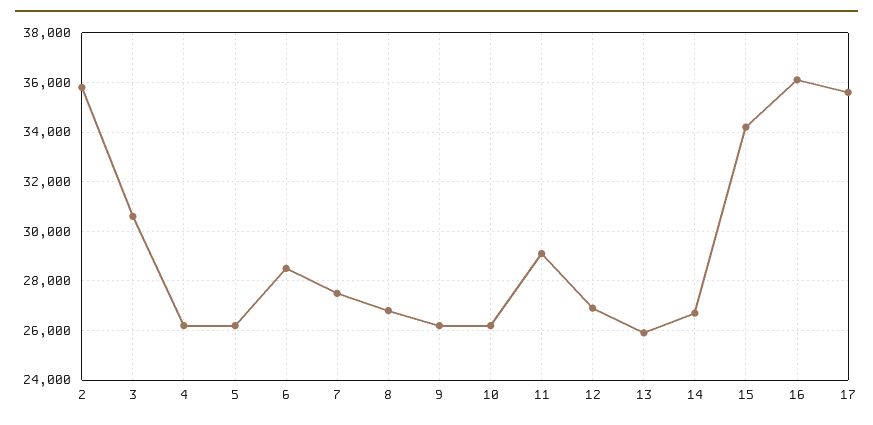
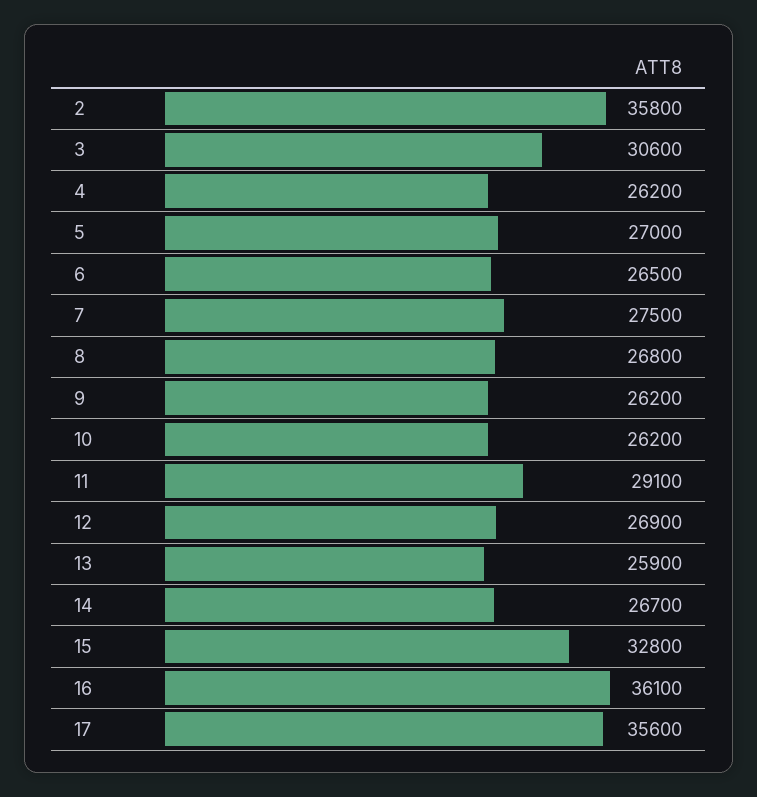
5: 26250 -> 27000
6: 28500 -> 26500
15: 34250 -> 32800

